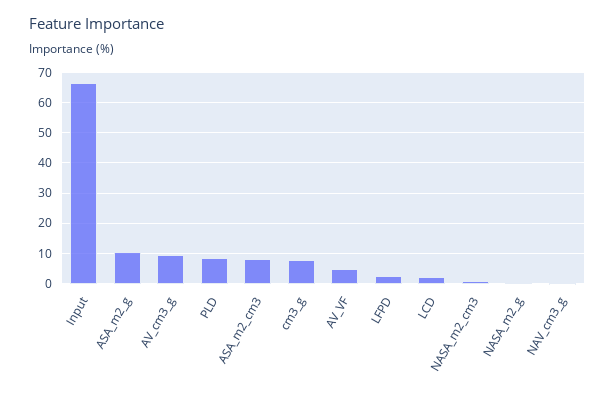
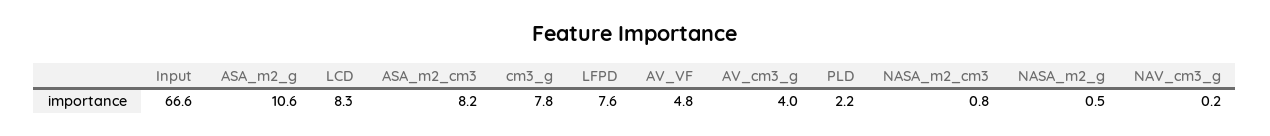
AV_cm3_g: 10 -> 4
PLD: 8 -> 2.2
LFPD: 2 -> 7.6
LCD: 2 -> 8.3

